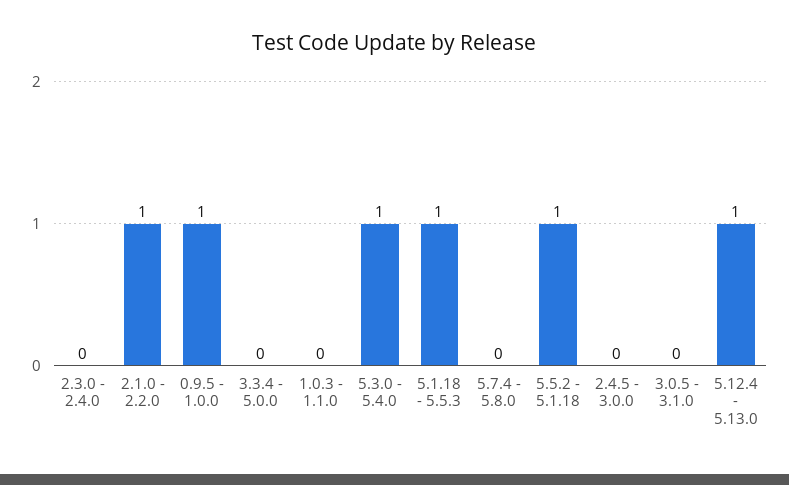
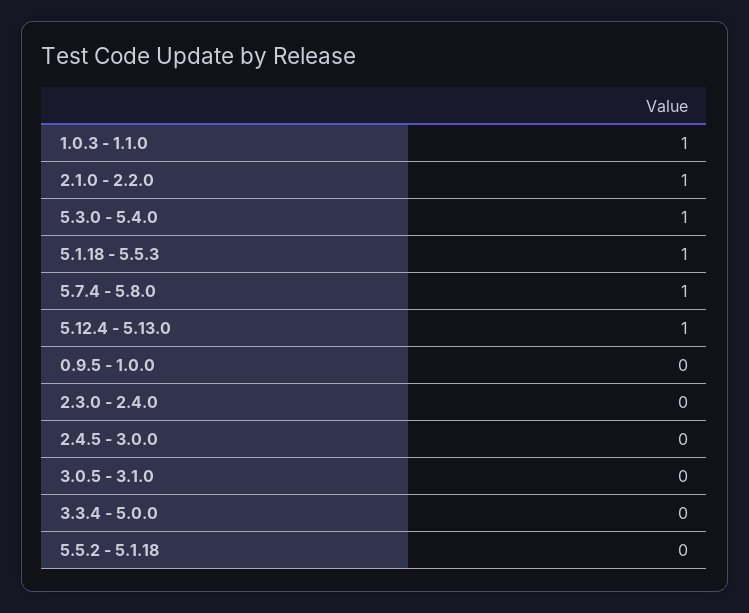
0.9.5 - 1.0.0: 1 -> 0
1.0.3 - 1.1.0: 0 -> 1
5.7.4 - 5.8.0: 0 -> 1
5.5.2 - 5.1.18: 1 -> 0

